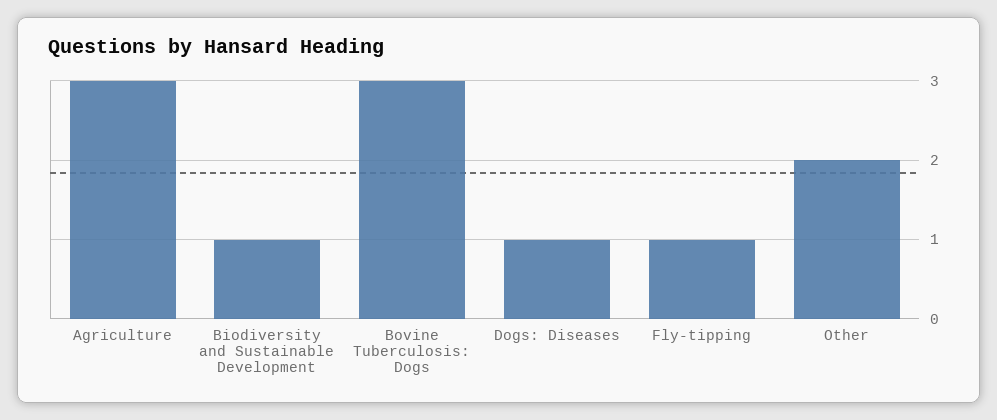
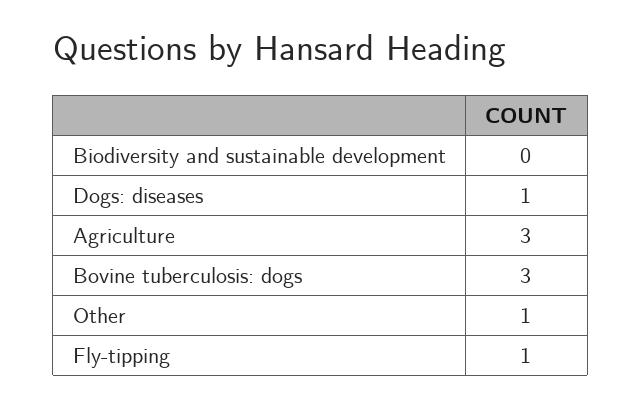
Biodiversity and Sustainable Development: 1 -> 0
Other: 2 -> 1

